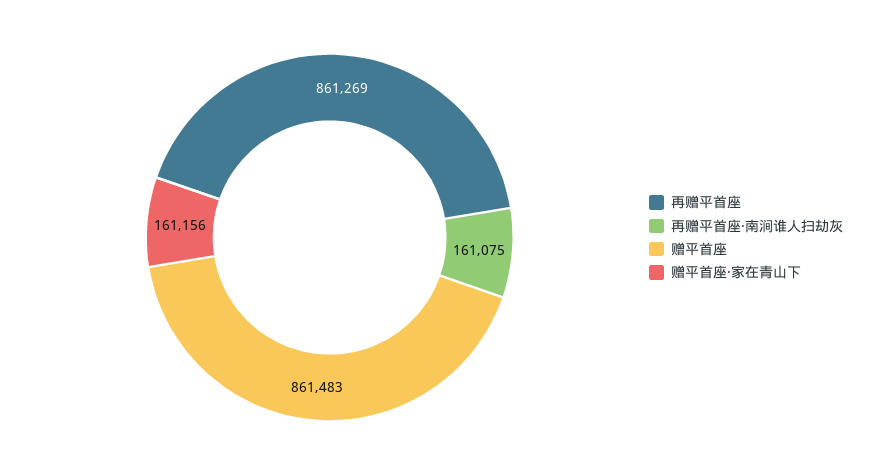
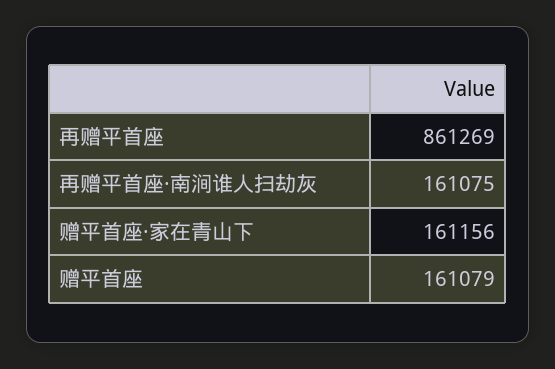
赠平首座: 861483 -> 161079

